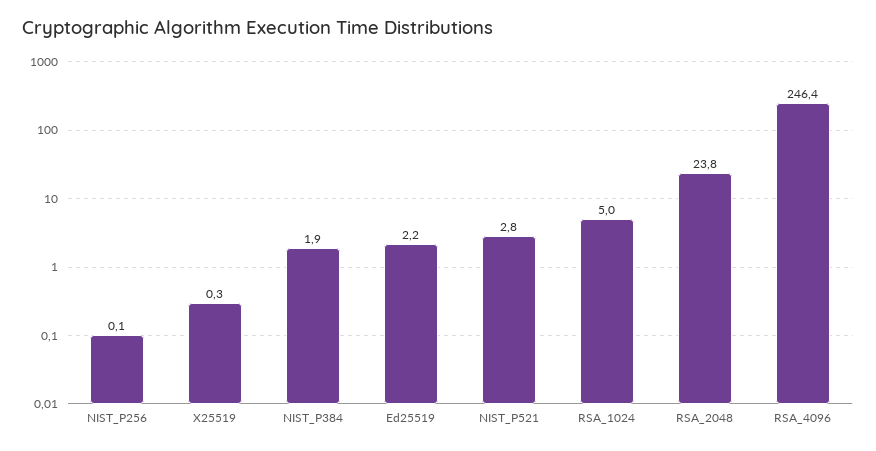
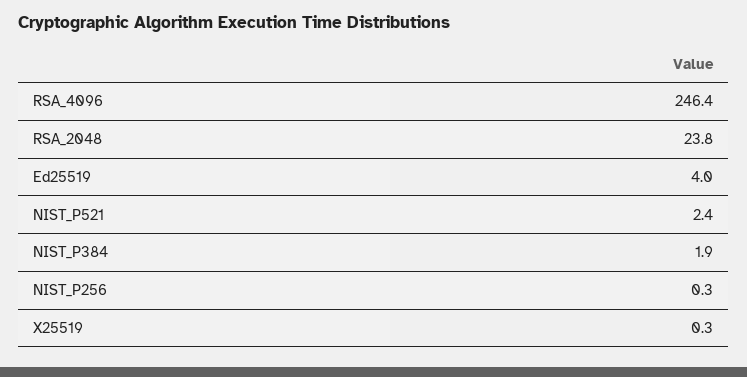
NIST_P256: 0.1 -> 0.3
Ed25519: 2.2 -> 4
NIST_P521: 2.8 -> 2.4
RSA_1024: 5 -> none

